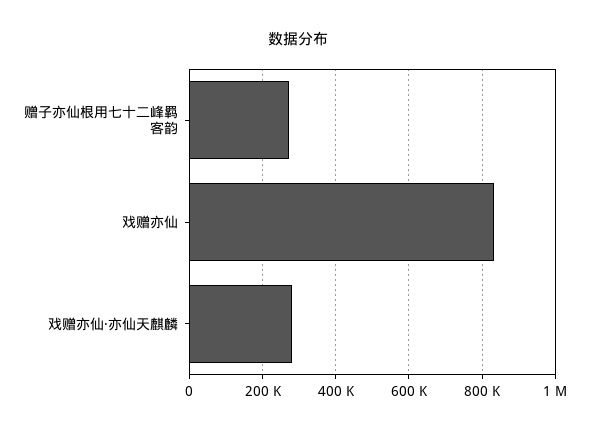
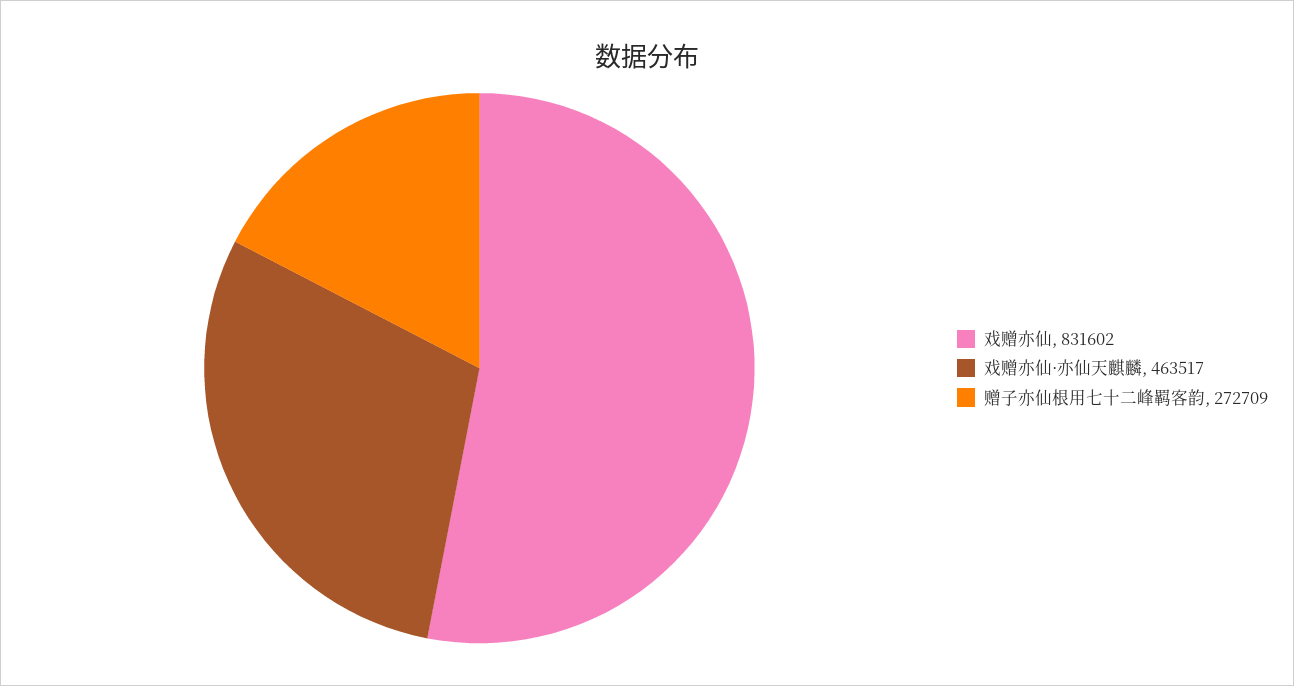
戏赠亦仙·亦仙天麒麟: 280000 -> 463517

